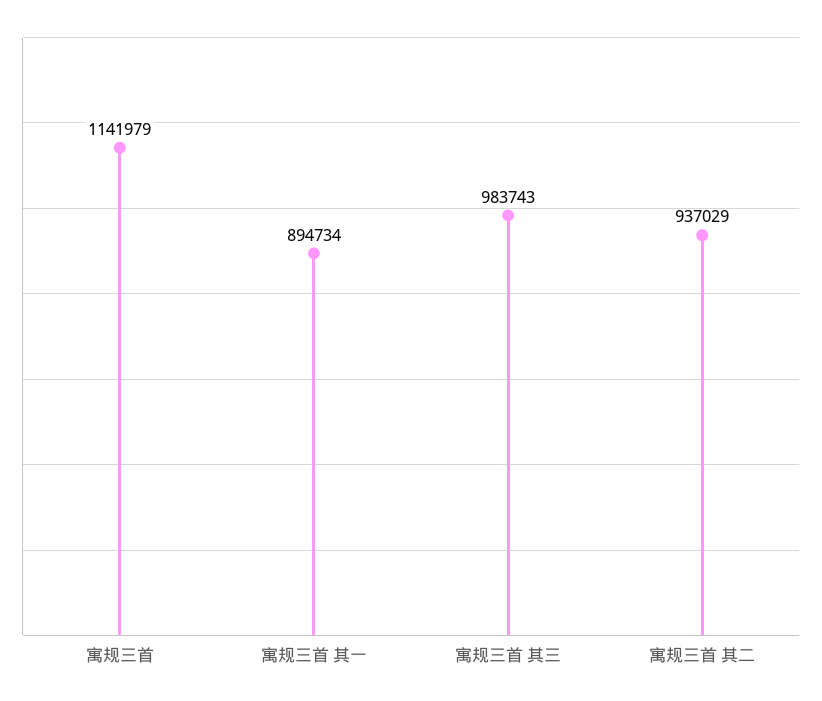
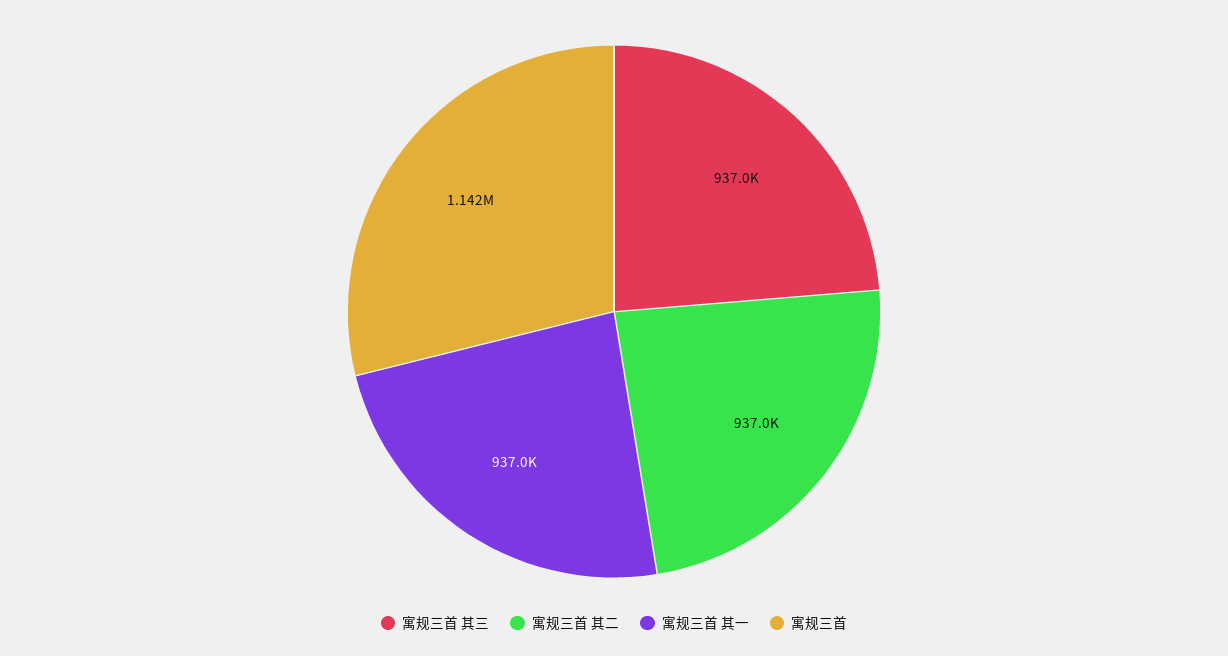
寓规三首 其一: 894734 -> 937000
寓规三首 其三: 983743 -> 937000

